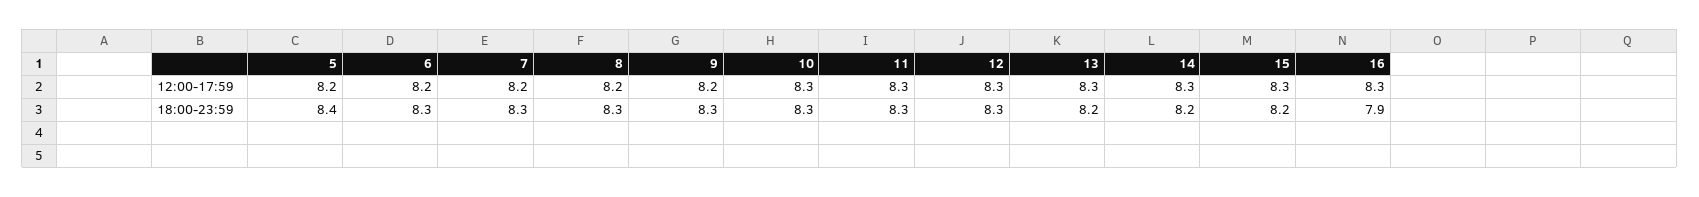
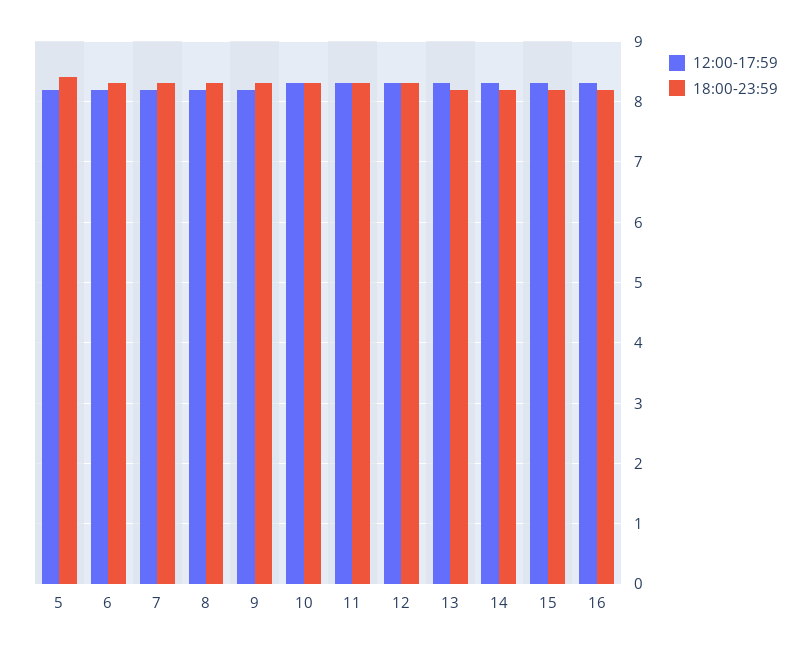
18:00-23:59, 16: 7.9 -> 8.2

